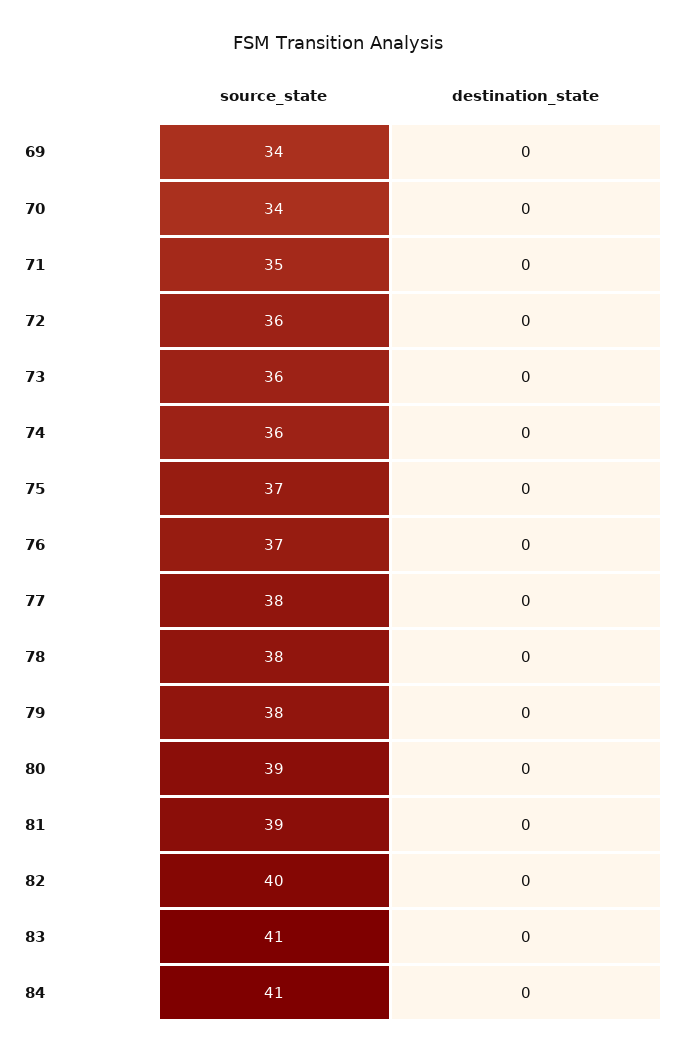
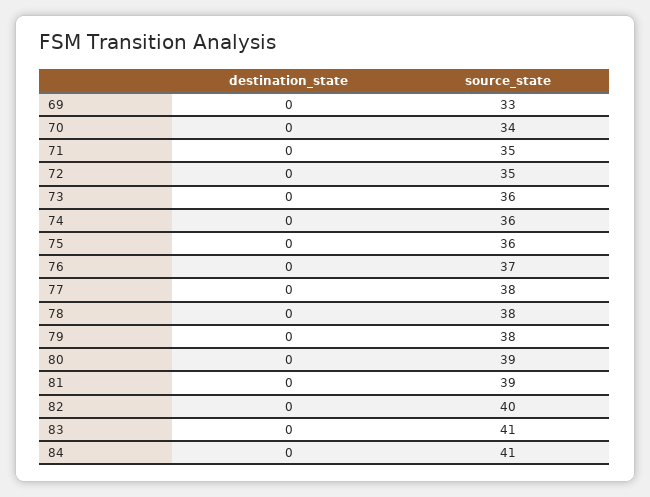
source_state, 69: 34 -> 33
source_state, 72: 36 -> 35
source_state, 75: 37 -> 36

